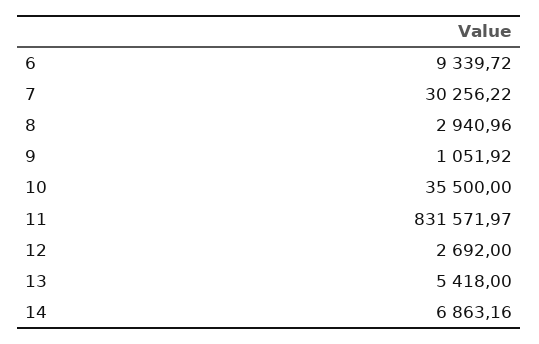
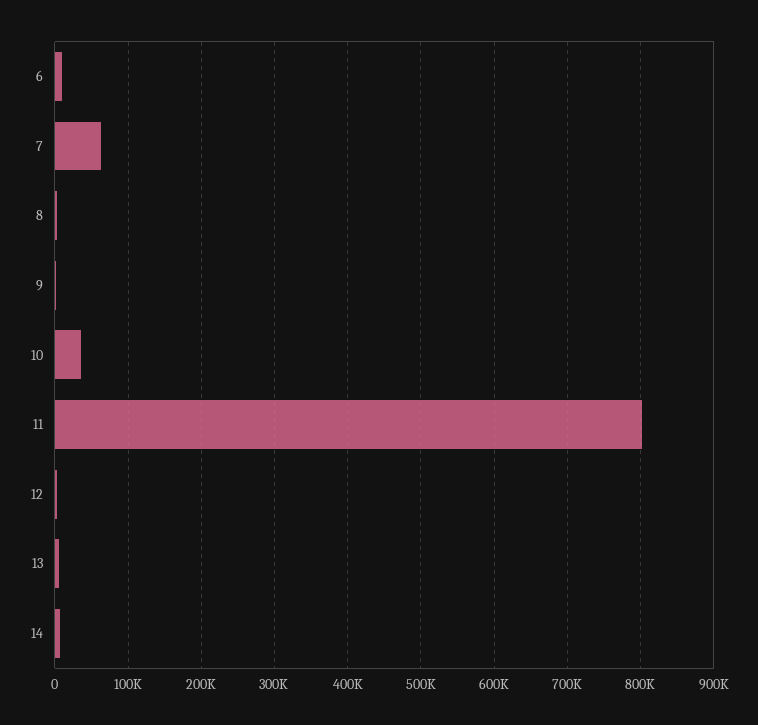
7: 30256.22 -> 60000
11: 831571.97 -> 800000

